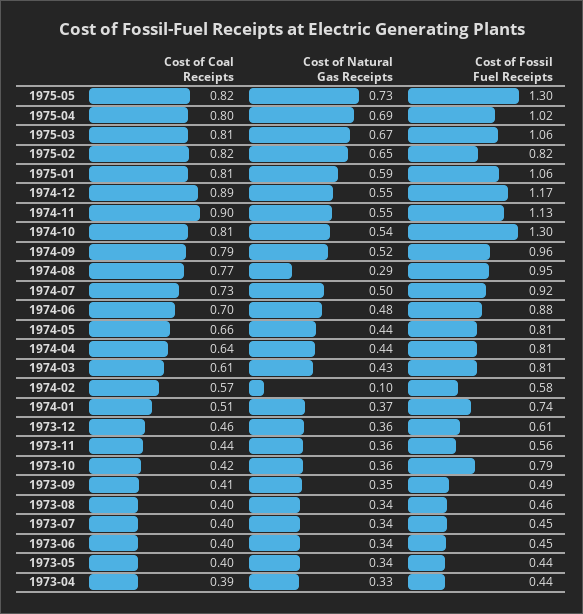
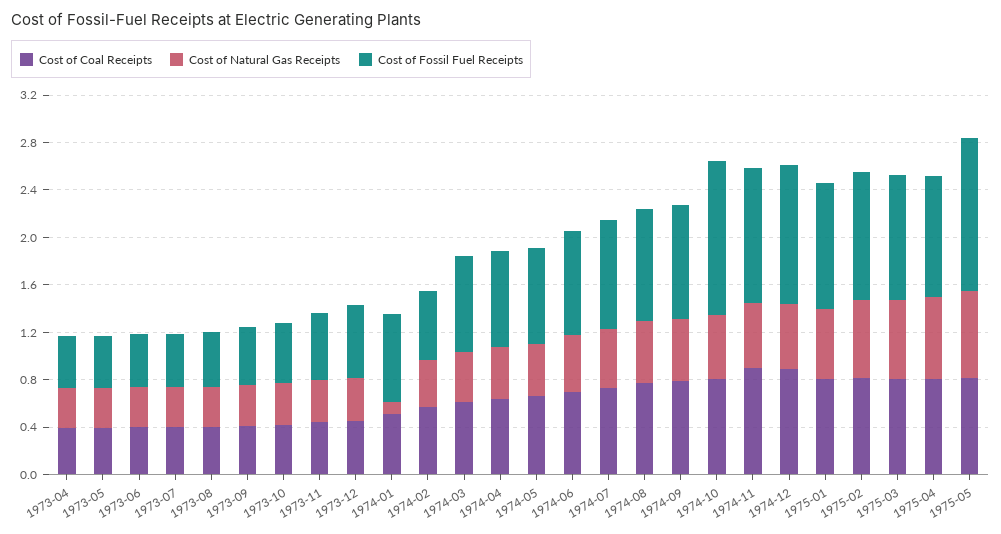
Cost of Fossil Fuel Receipts, 1975-02: 0.82 -> 1.1
Cost of Natural Gas Receipts, 1974-08: 0.29 -> 0.5
Cost of Natural Gas Receipts, 1974-02: 0.1 -> 0.4
Cost of Natural Gas Receipts, 1974-01: 0.37 -> 0.1
Cost of Fossil Fuel Receipts, 1973-10: 0.79 -> 0.5

